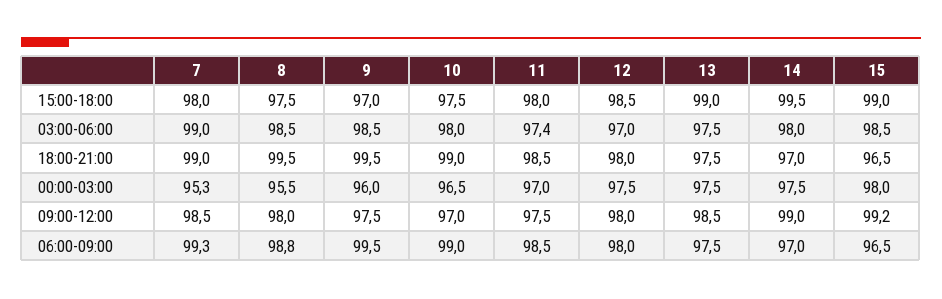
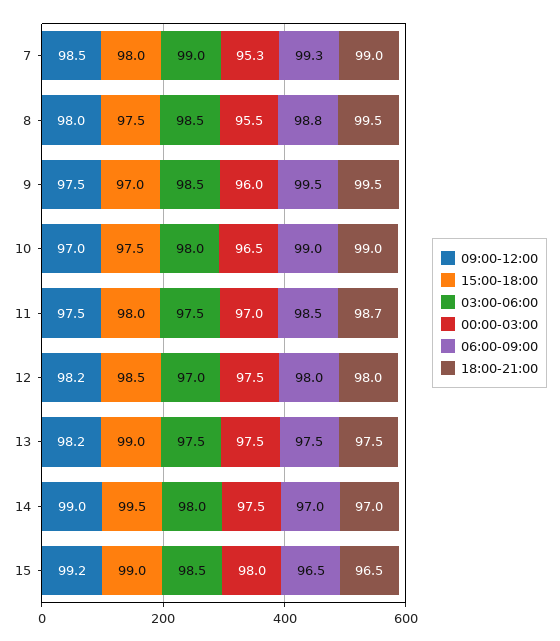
03:00-06:00, 11: 97.4 -> 97.5
18:00-21:00, 11: 98.5 -> 98.7
09:00-12:00, 12: 98 -> 98.2
09:00-12:00, 13: 98.5 -> 98.2

